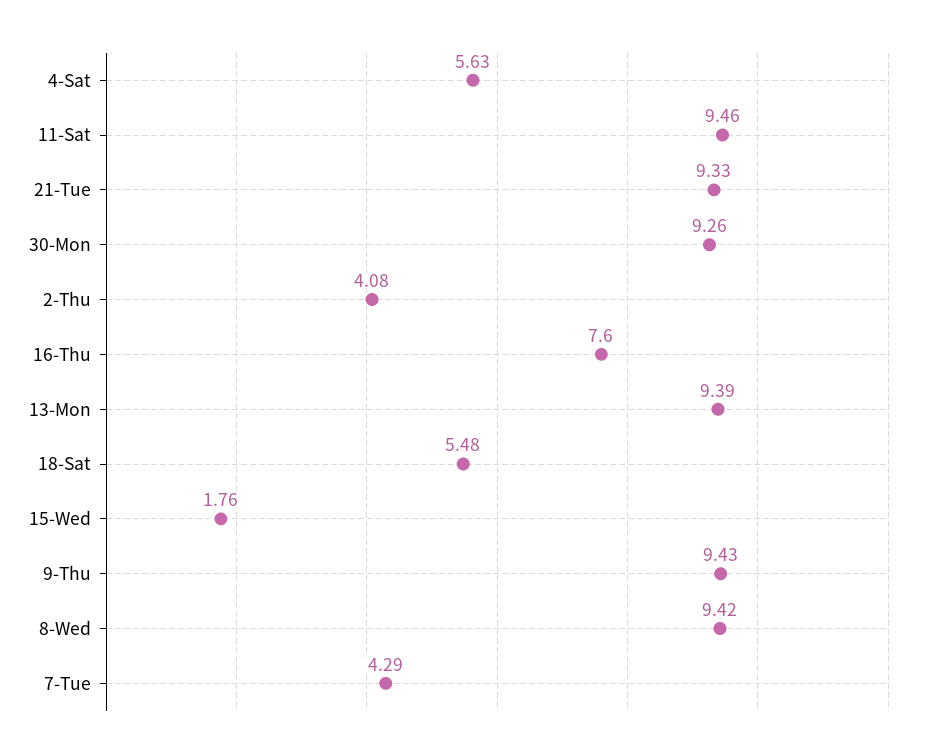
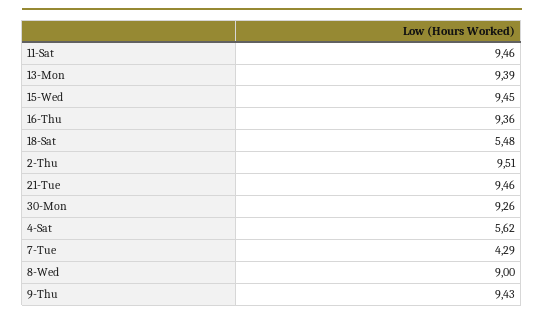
4-Sat: 5.63 -> 5.62
21-Tue: 9.33 -> 9.46
2-Thu: 4.08 -> 9.51
16-Thu: 7.6 -> 9.36
15-Wed: 1.76 -> 9.45
8-Wed: 9.42 -> 9

